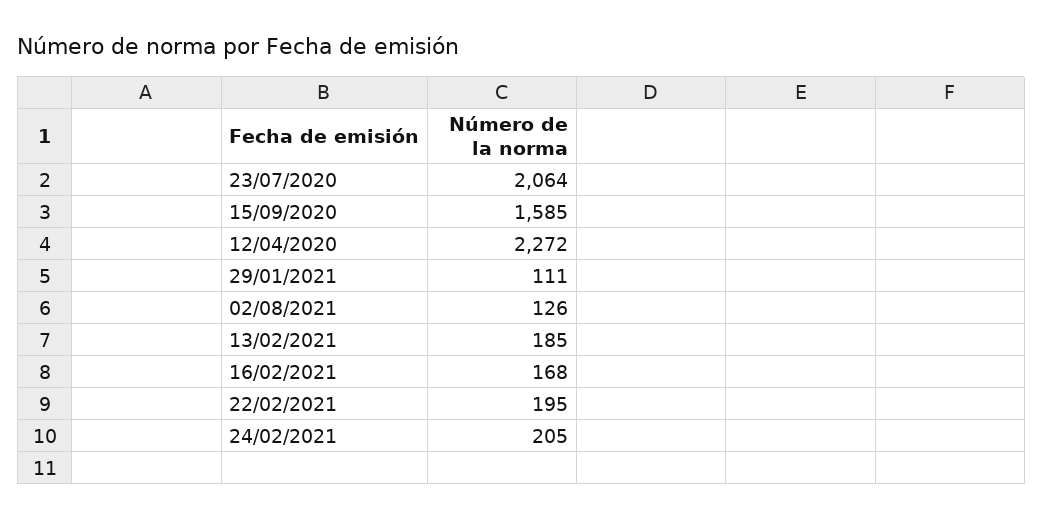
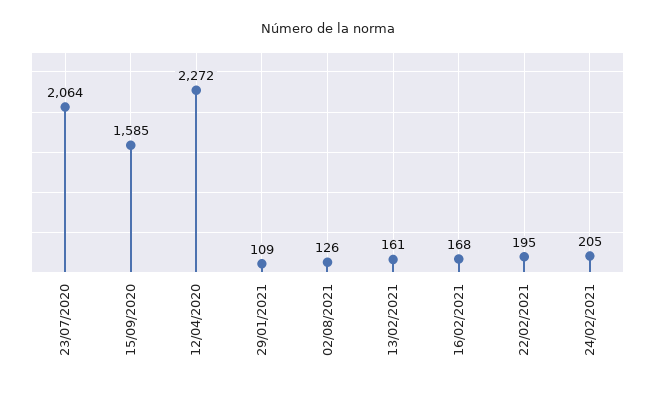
29/01/2021: 111 -> 109
13/02/2021: 185 -> 161

